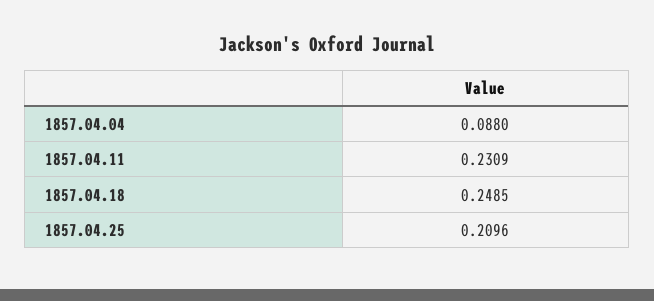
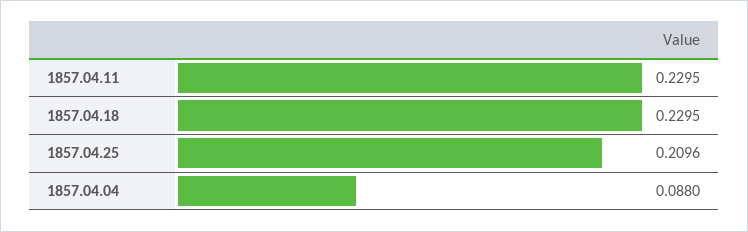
1857.04.11: 0.2309 -> 0.2295
1857.04.18: 0.2485 -> 0.2295

